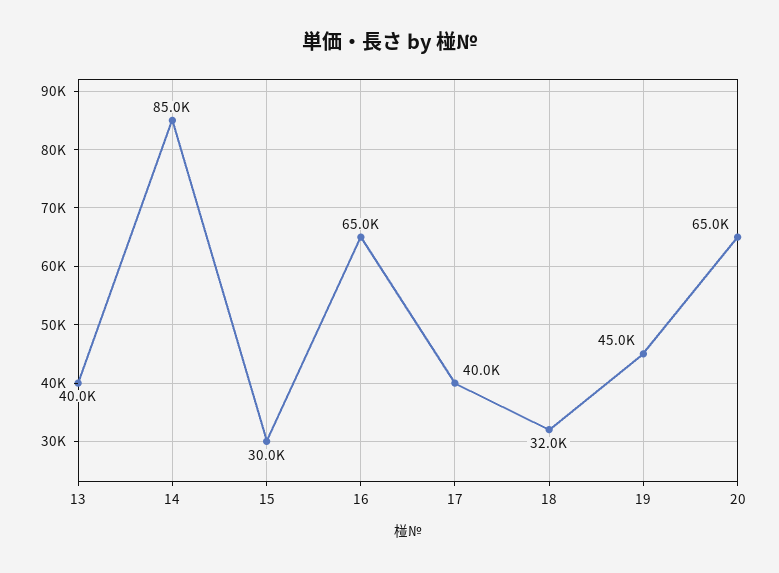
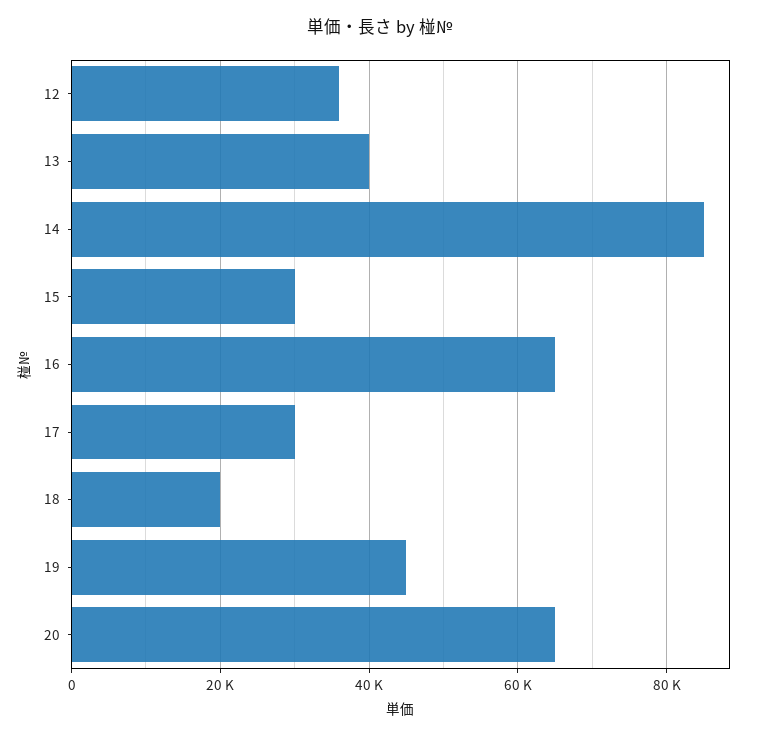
17: 40000 -> 30000
18: 32000 -> 20000
12: none -> 36000

